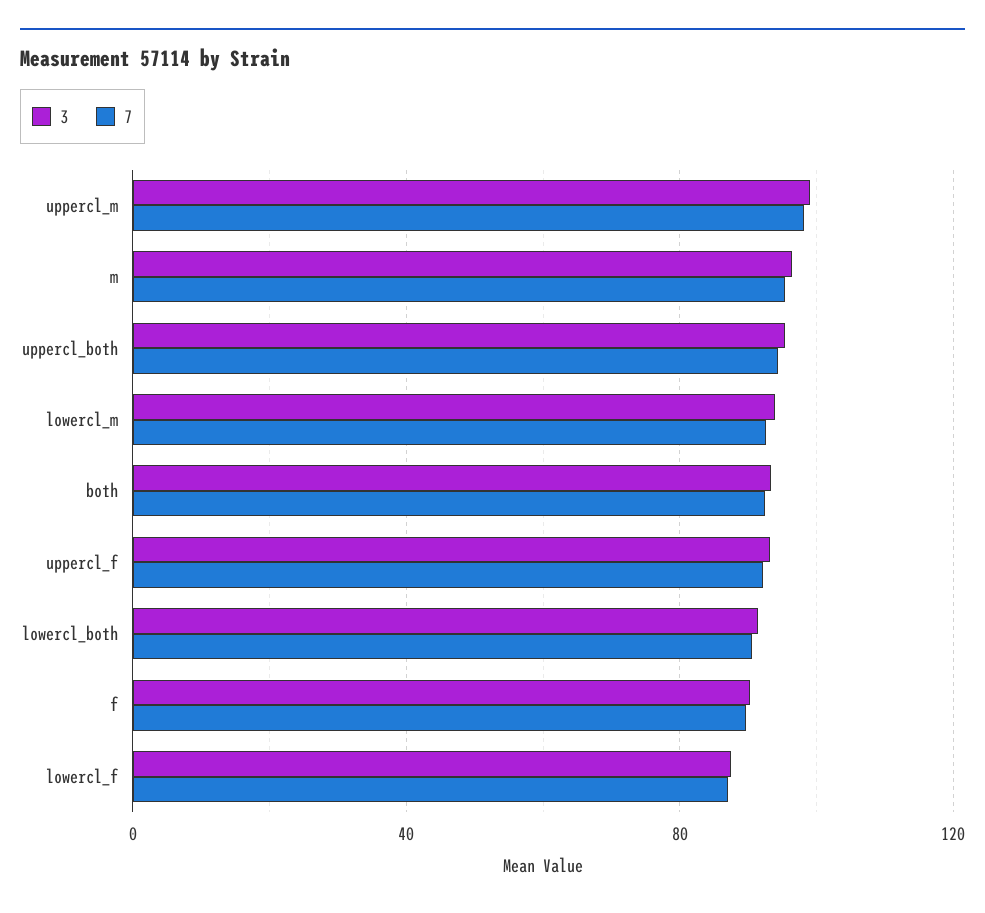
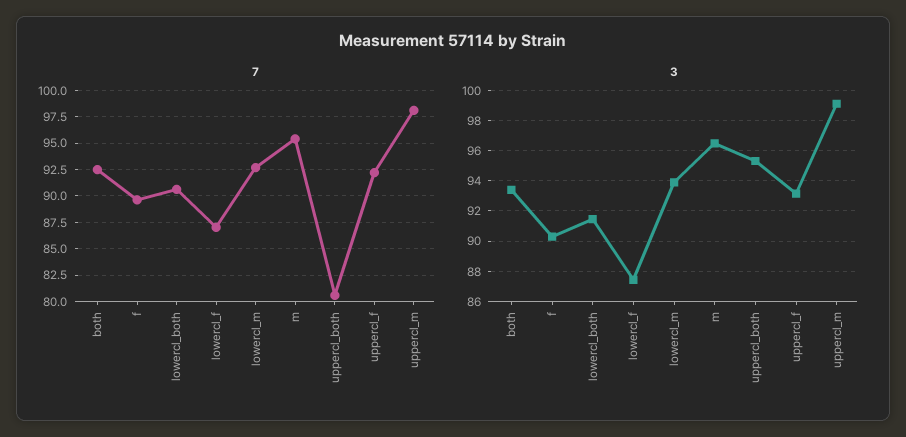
7, uppercl_both: 95 -> 80

